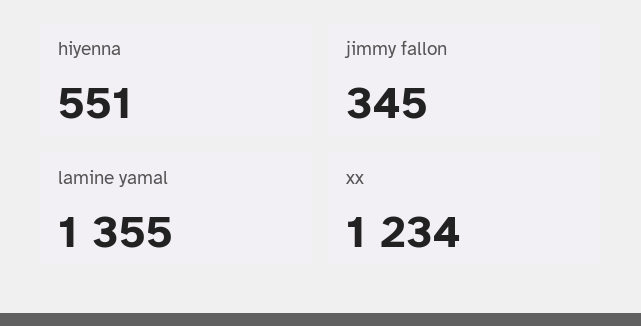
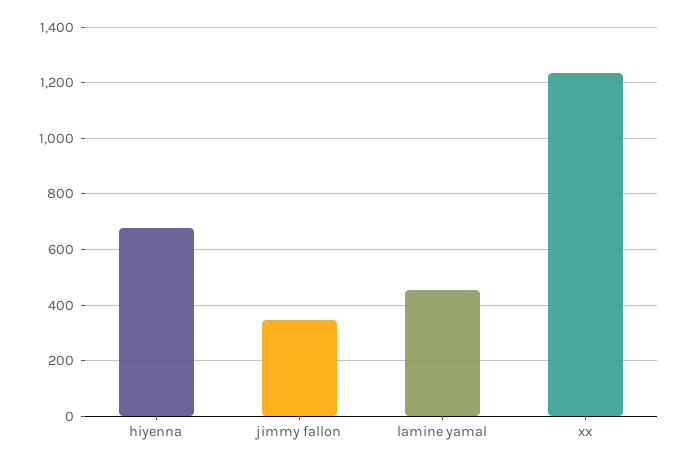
hiyenna: 551 -> 675
lamine yamal: 1355 -> 450

